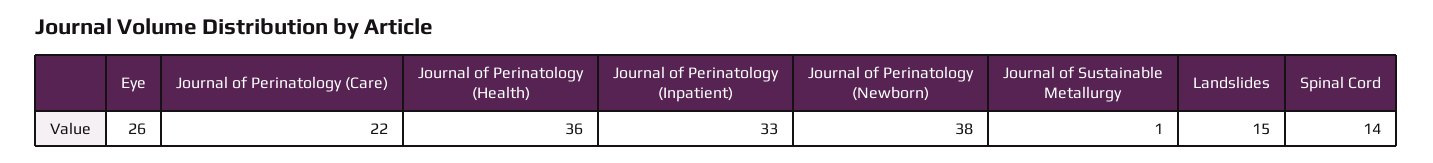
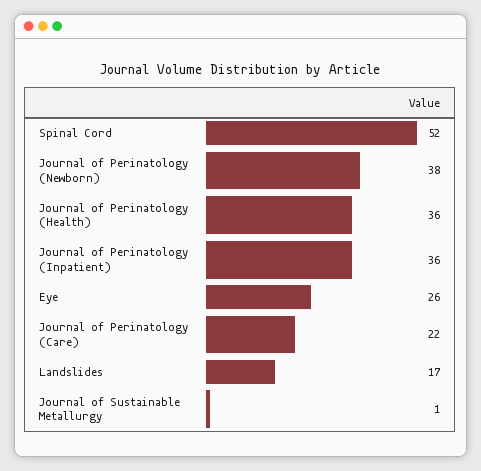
Journal of Perinatology (Inpatient): 33 -> 36
Landslides: 15 -> 17
Spinal Cord: 14 -> 52

